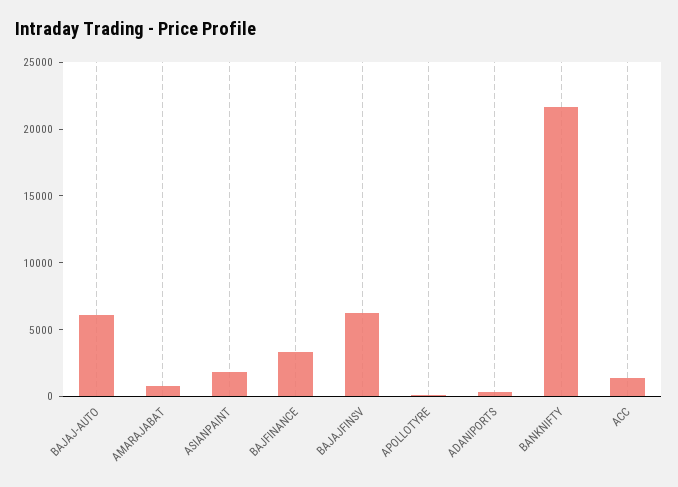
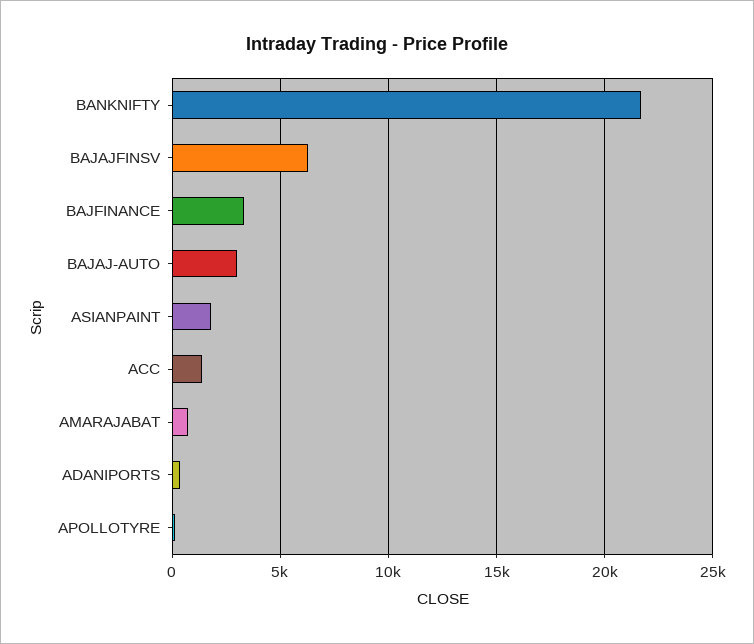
BAJAJ-AUTO: 6000 -> 3000

